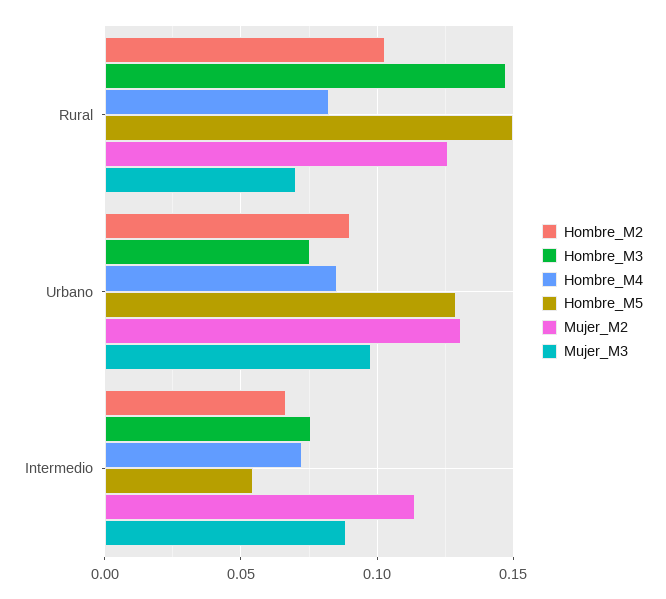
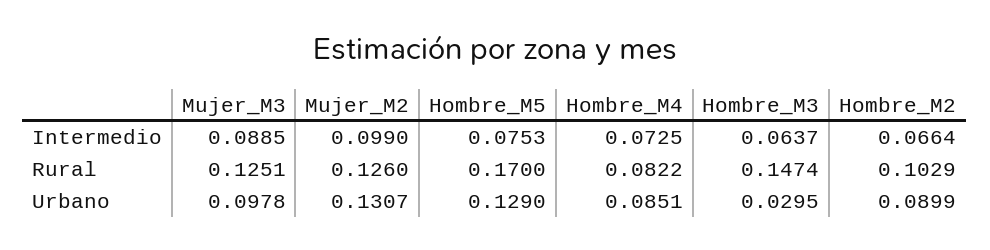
Hombre_M5, Rural: 0.15 -> 0.17
Mujer_M3, Rural: 0.07 -> 0.1251
Hombre_M3, Urbano: 0.075 -> 0.0295
Hombre_M3, Intermedio: 0.075 -> 0.0637
Hombre_M5, Intermedio: 0.055 -> 0.0753
Mujer_M2, Intermedio: 0.115 -> 0.099

